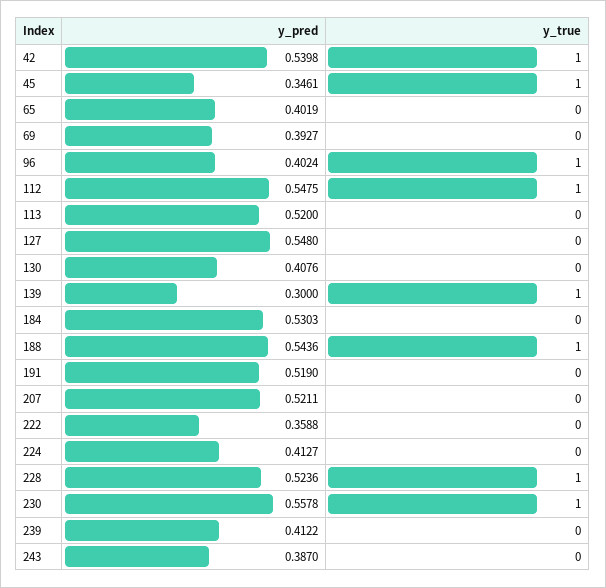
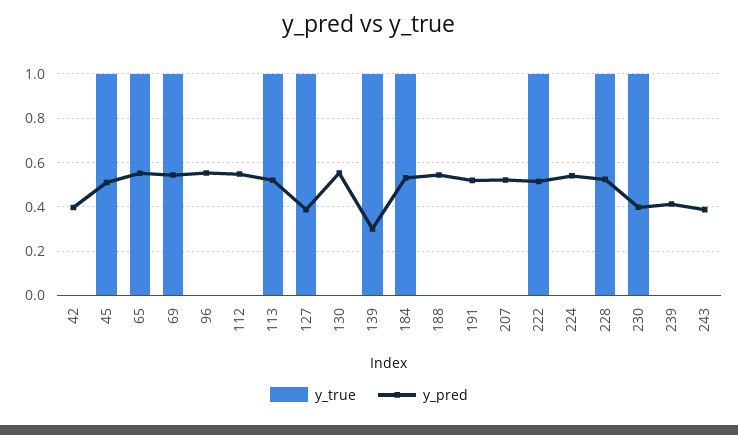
y_pred, 42: 0.5398 -> 0.4
y_true, 42: 1 -> 0
y_pred, 45: 0.3461 -> 0.5
y_pred, 65: 0.4019 -> 0.55
y_true, 65: 0 -> 1
y_pred, 69: 0.3927 -> 0.55
y_true, 69: 0 -> 1
y_pred, 96: 0.4024 -> 0.55
y_true, 96: 1 -> 0
y_true, 112: 1 -> 0
y_true, 113: 0 -> 1
y_pred, 127: 0.548 -> 0.4
y_true, 127: 0 -> 1
y_pred, 130: 0.4076 -> 0.55
y_true, 184: 0 -> 1
y_true, 188: 1 -> 0
y_pred, 222: 0.3588 -> 0.5
y_true, 222: 0 -> 1
y_pred, 224: 0.4127 -> 0.55
y_pred, 230: 0.5578 -> 0.4

